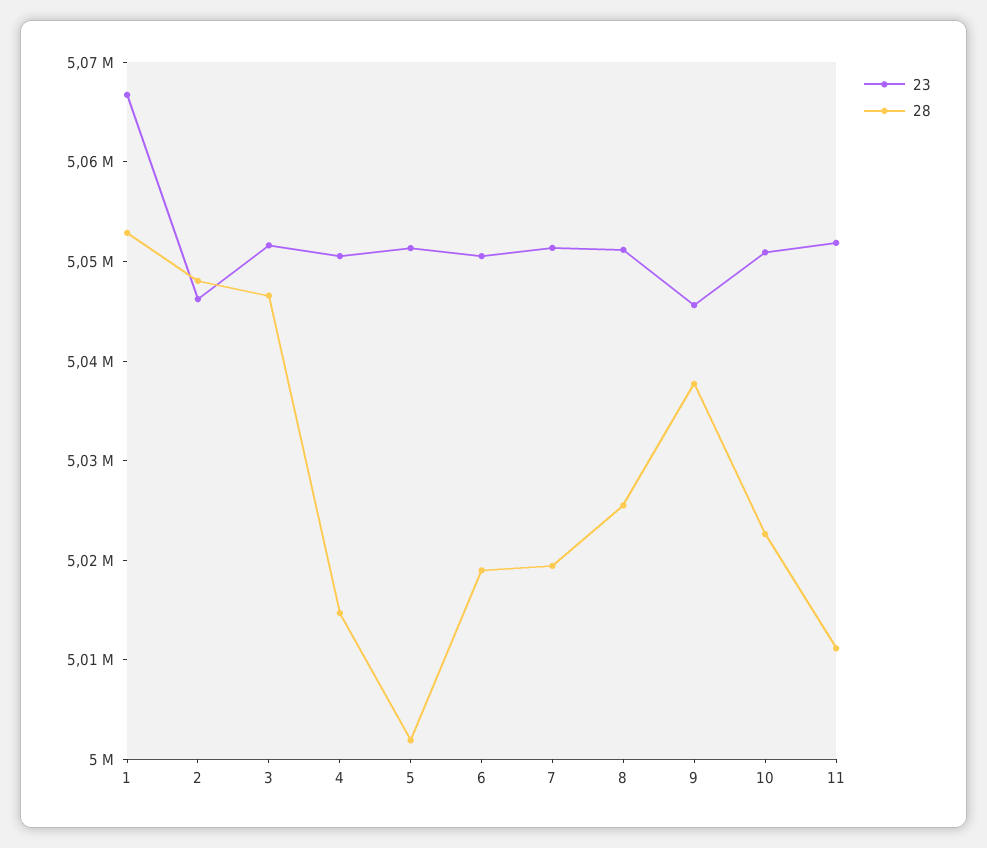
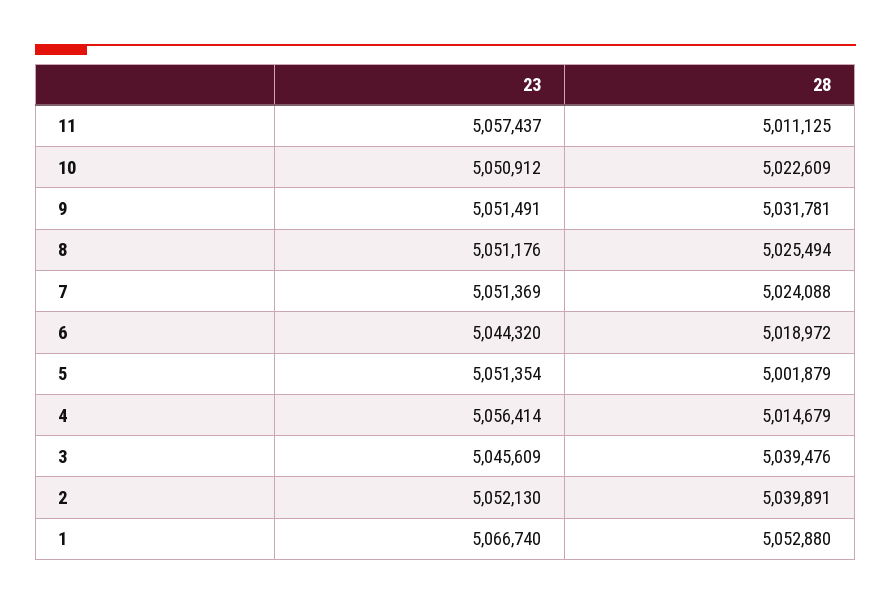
23, 2: 5046000 -> 5052130
28, 2: 5048000 -> 5039891
23, 3: 5052000 -> 5045609
28, 3: 5046000 -> 5039476
23, 4: 5050000 -> 5056414
23, 6: 5050000 -> 5044320
28, 7: 5020000 -> 5024088
23, 9: 5046000 -> 5051491
28, 9: 5038000 -> 5031781
23, 11: 5052000 -> 5057437

